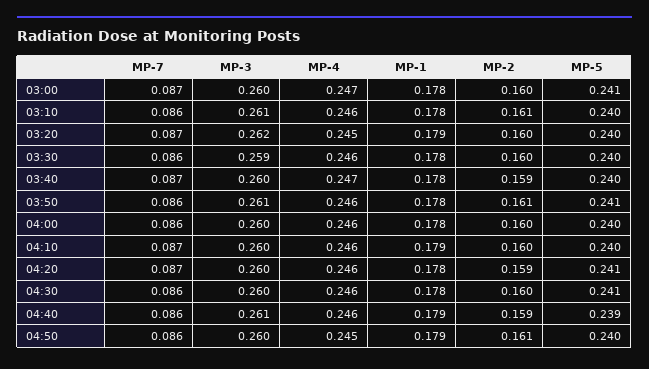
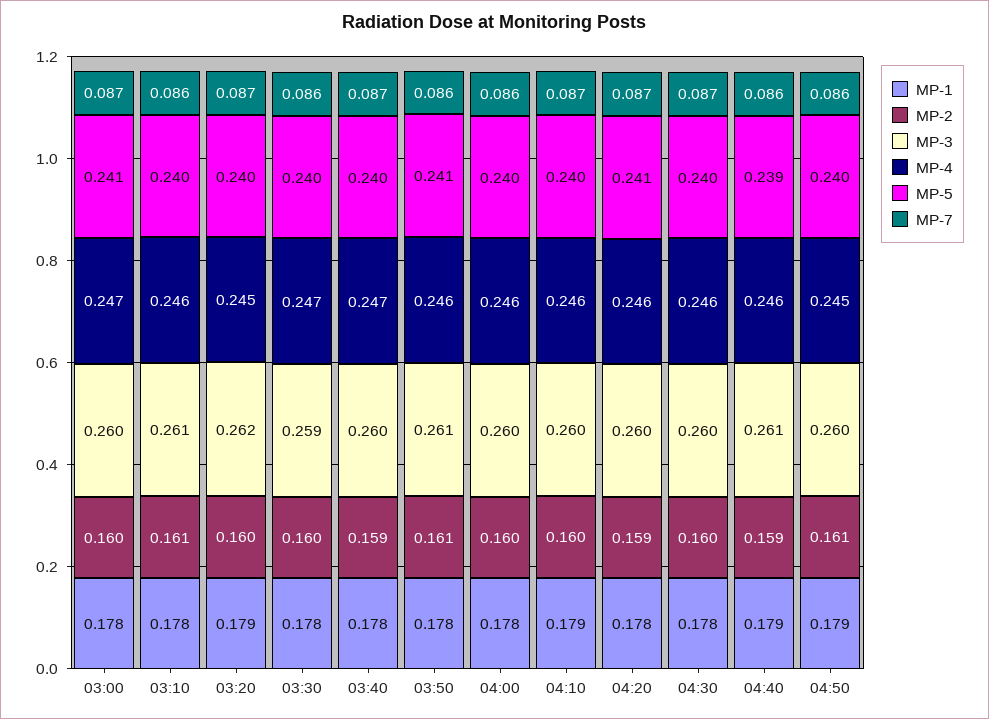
MP-4, 03:30: 0.246 -> 0.247
MP-7, 04:30: 0.086 -> 0.087
MP-5, 04:30: 0.241 -> 0.24

